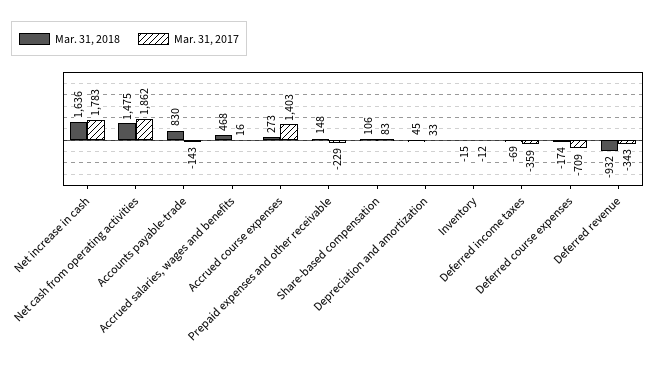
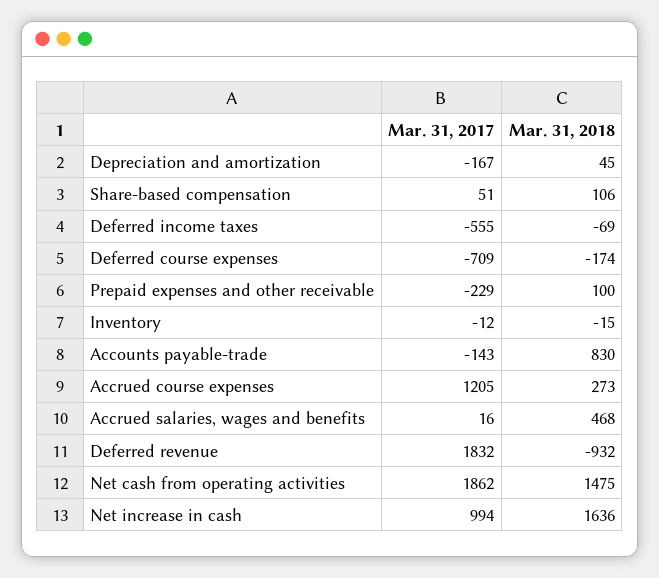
Mar. 31, 2017, Net increase in cash: 1783 -> 994
Mar. 31, 2017, Accrued course expenses: 1403 -> 1205
Mar. 31, 2018, Prepaid expenses and other receivable: 148 -> 100
Mar. 31, 2017, Share-based compensation: 83 -> 51
Mar. 31, 2017, Depreciation and amortization: 33 -> -167
Mar. 31, 2017, Deferred income taxes: -359 -> -555
Mar. 31, 2017, Deferred revenue: -343 -> 1832

